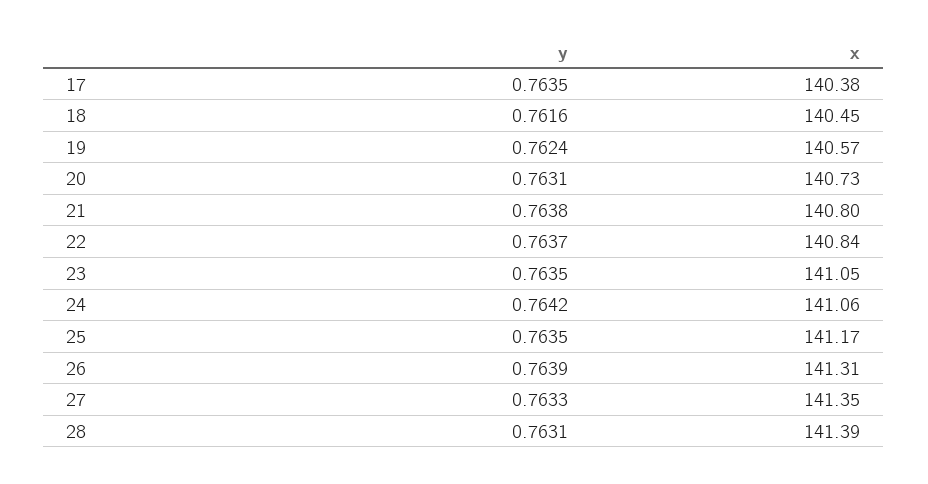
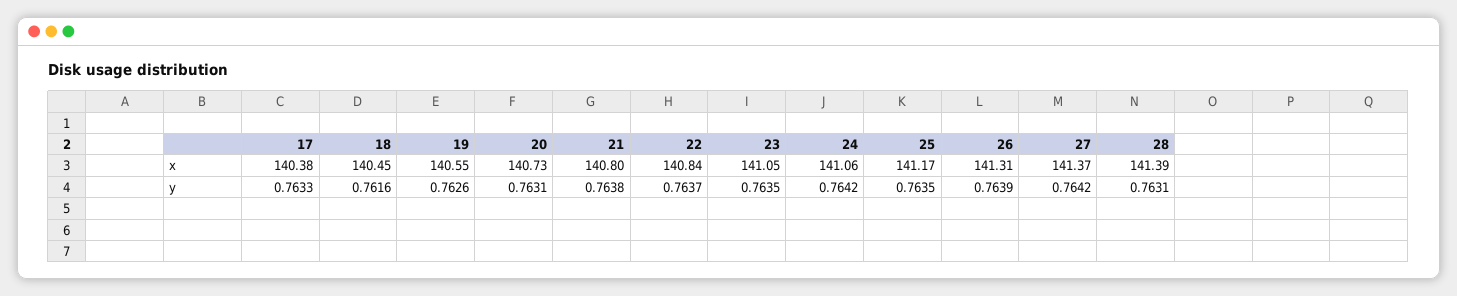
y, 17: 0.7635 -> 0.7633
y, 19: 0.7624 -> 0.7626
x, 19: 140.57 -> 140.55
y, 27: 0.7633 -> 0.7642
x, 27: 141.35 -> 141.37

